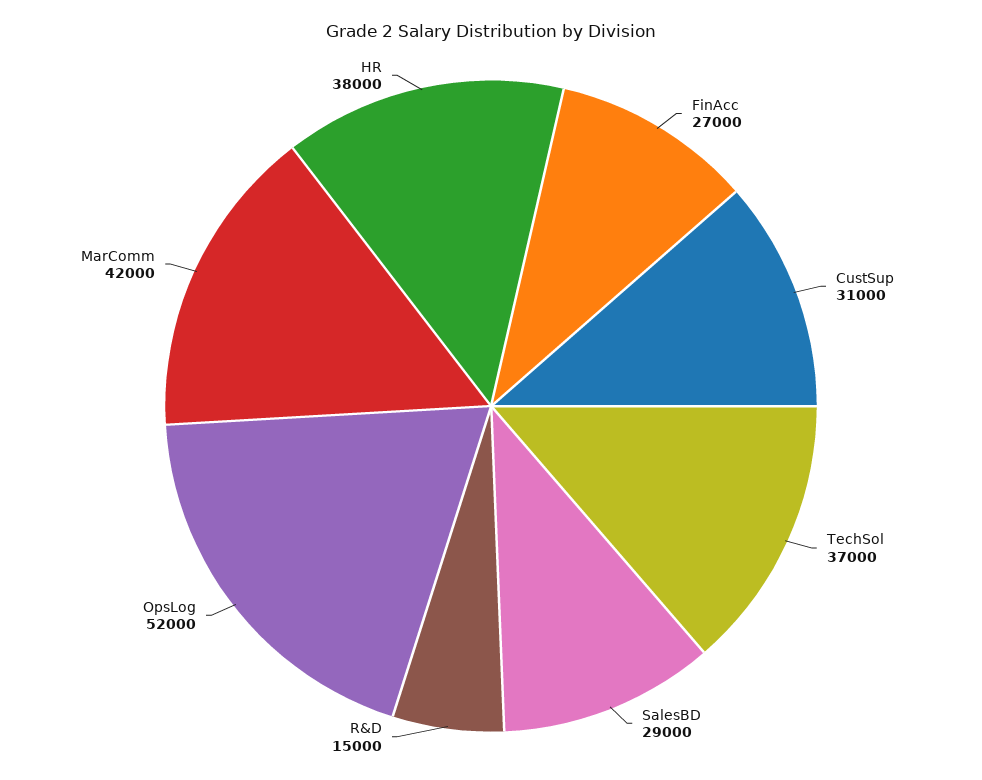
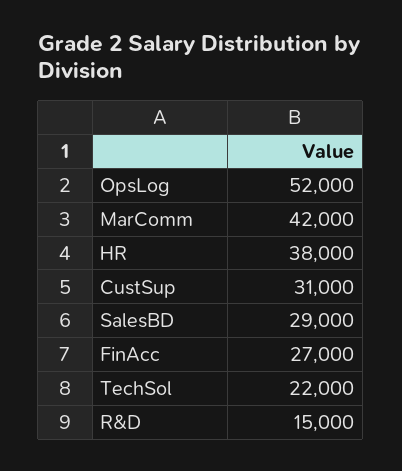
TechSol: 37000 -> 22000

